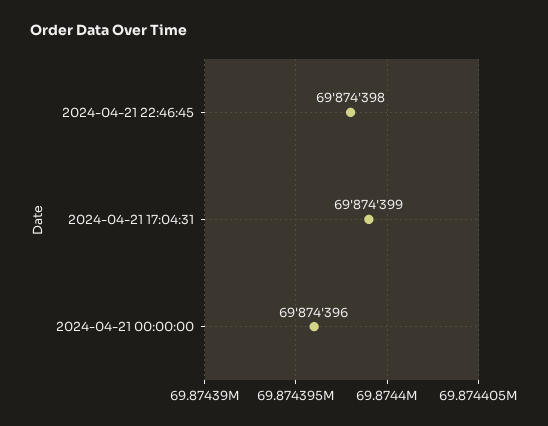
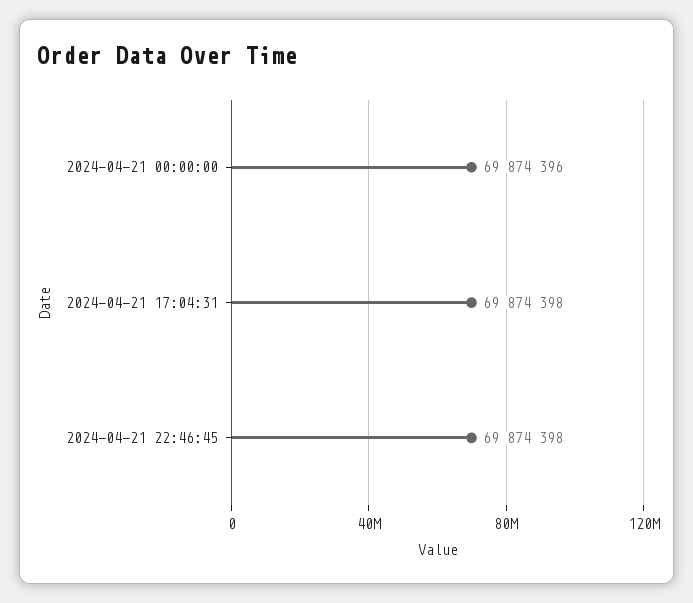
2024-04-21 17:04:31: 69874399 -> 69874398

